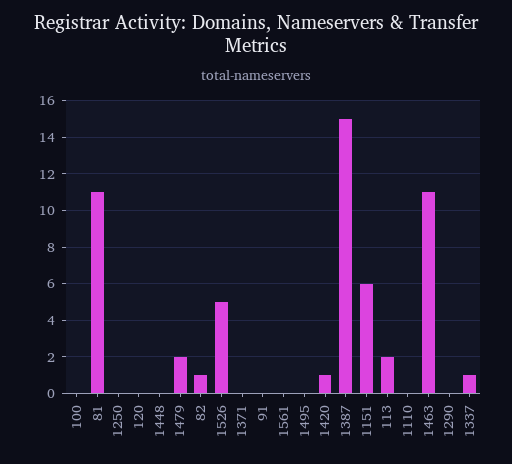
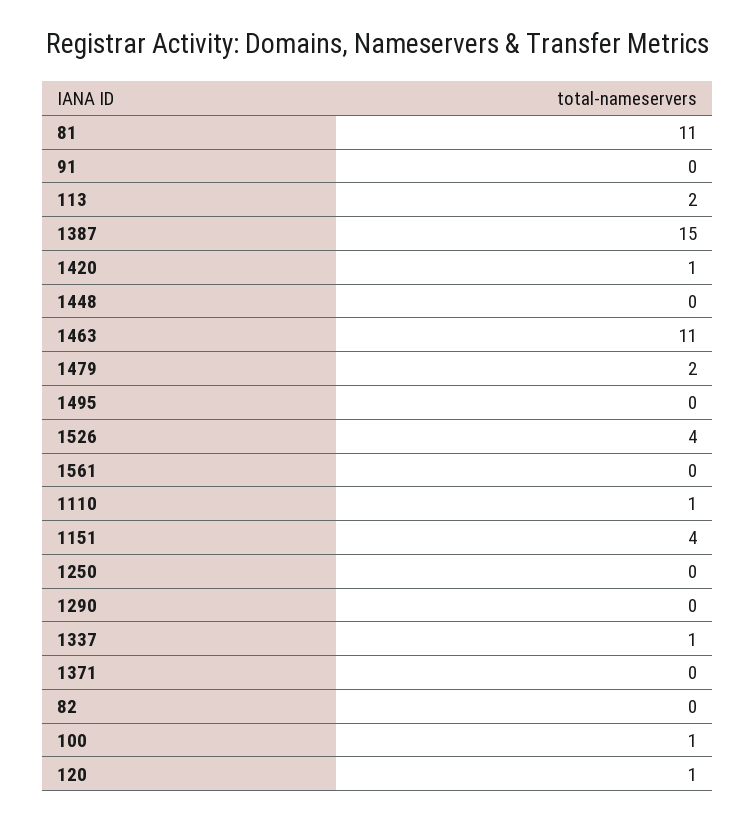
100: 0 -> 1
120: 0 -> 1
82: 1 -> 0
1526: 5 -> 4
1151: 6 -> 4
1110: 0 -> 1

